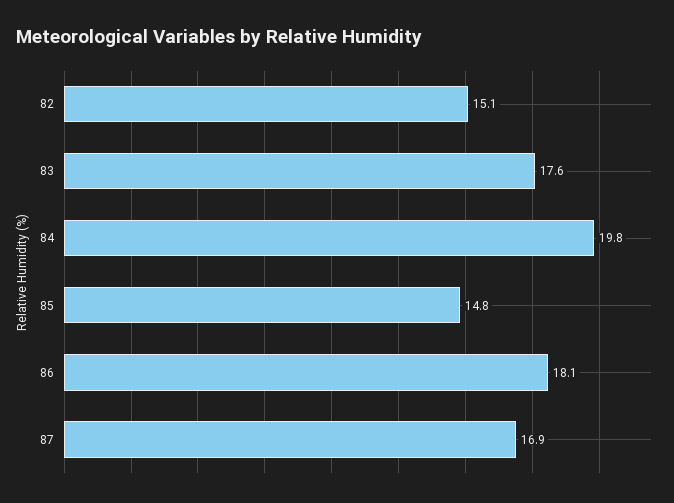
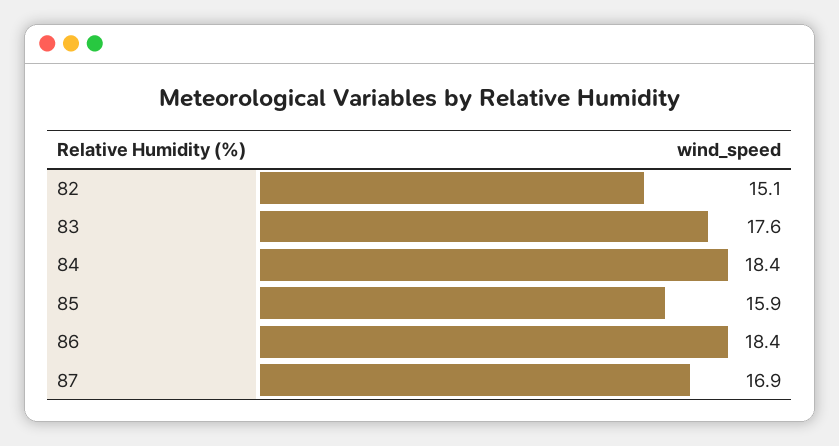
84: 19.8 -> 18.4
85: 14.8 -> 15.9
86: 18.1 -> 18.4

